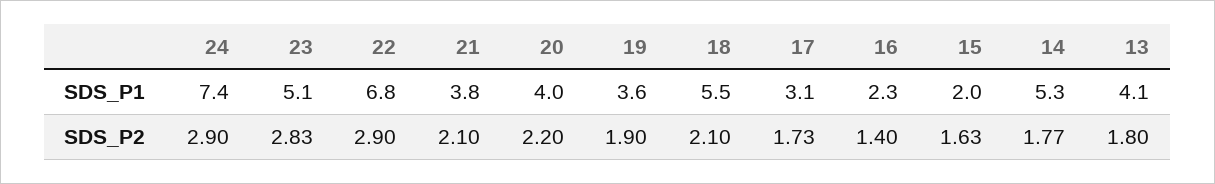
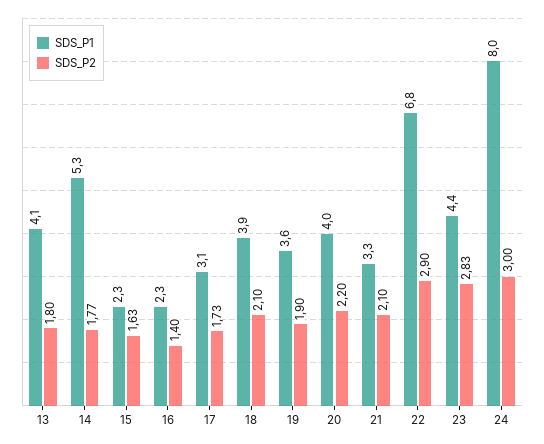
SDS_P1, 24: 7.4 -> 8
SDS_P1, 23: 5.1 -> 4.4
SDS_P1, 21: 3.8 -> 3.3
SDS_P1, 18: 5.5 -> 3.9
SDS_P1, 15: 2 -> 2.3
SDS_P2, 24: 2.9 -> 3

